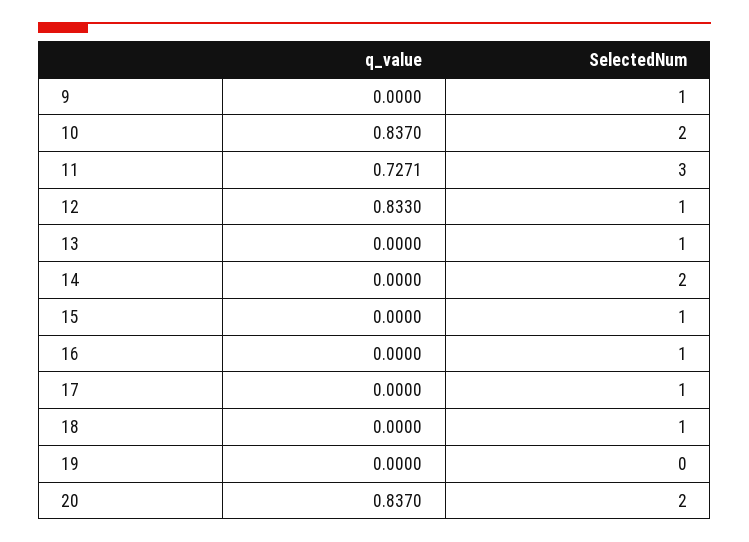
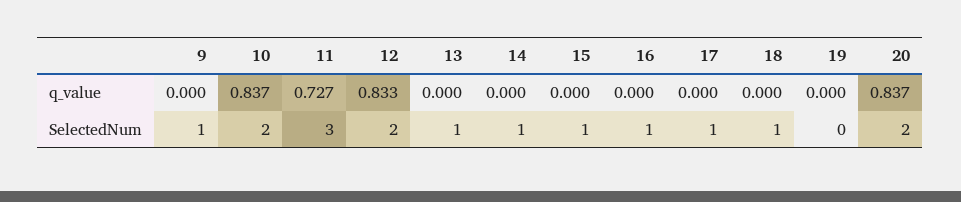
SelectedNum, 12: 1 -> 2
SelectedNum, 14: 2 -> 1

